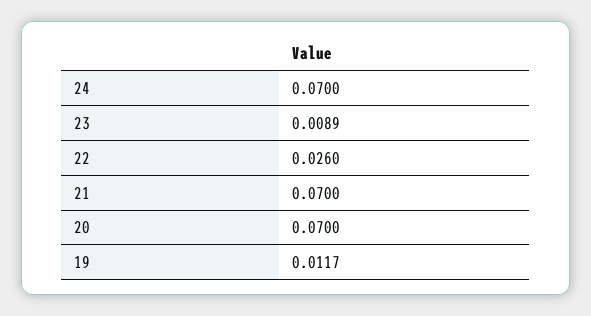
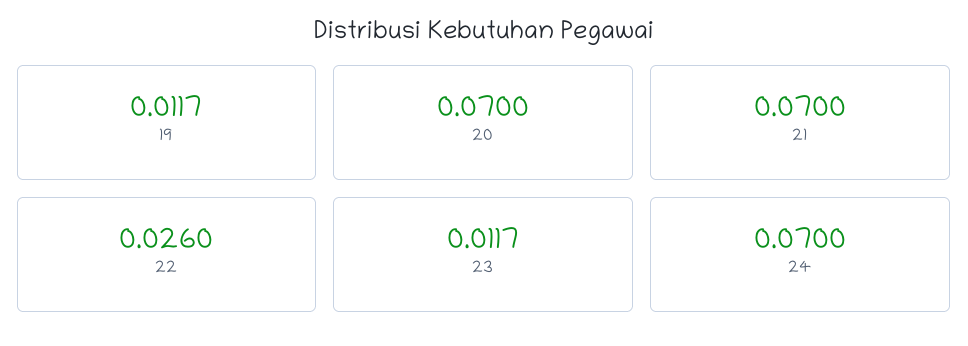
23: 0.0089 -> 0.0117

